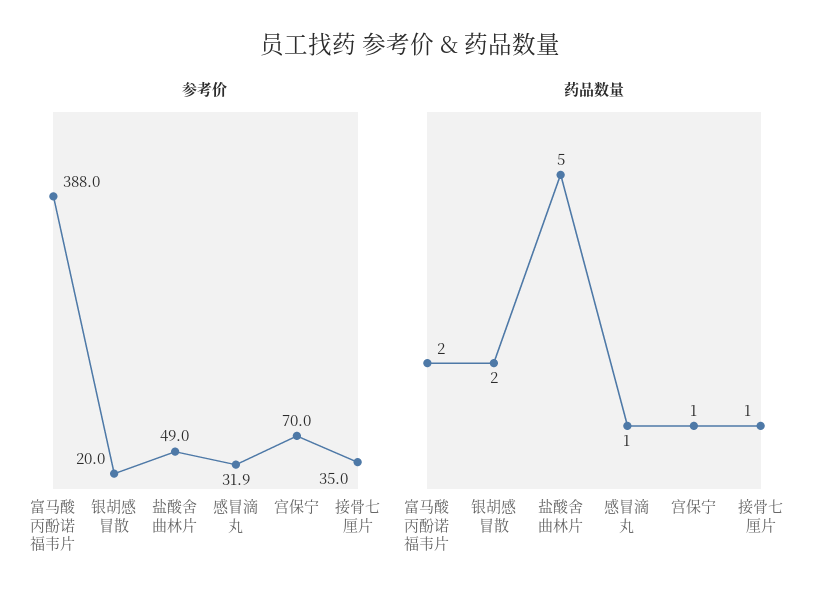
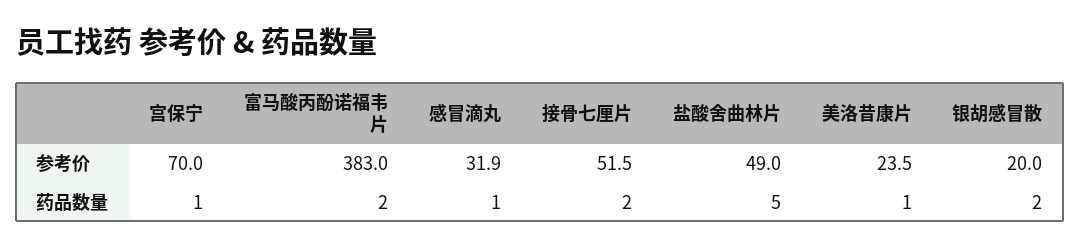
参考价, 富马酸丙酚诺福韦片: 388 -> 383
参考价, 接骨七厘片: 35 -> 51.5
药品数量, 接骨七厘片: 1 -> 2
参考价, 美洛昔康片: none -> 23.5
药品数量, 美洛昔康片: none -> 1

